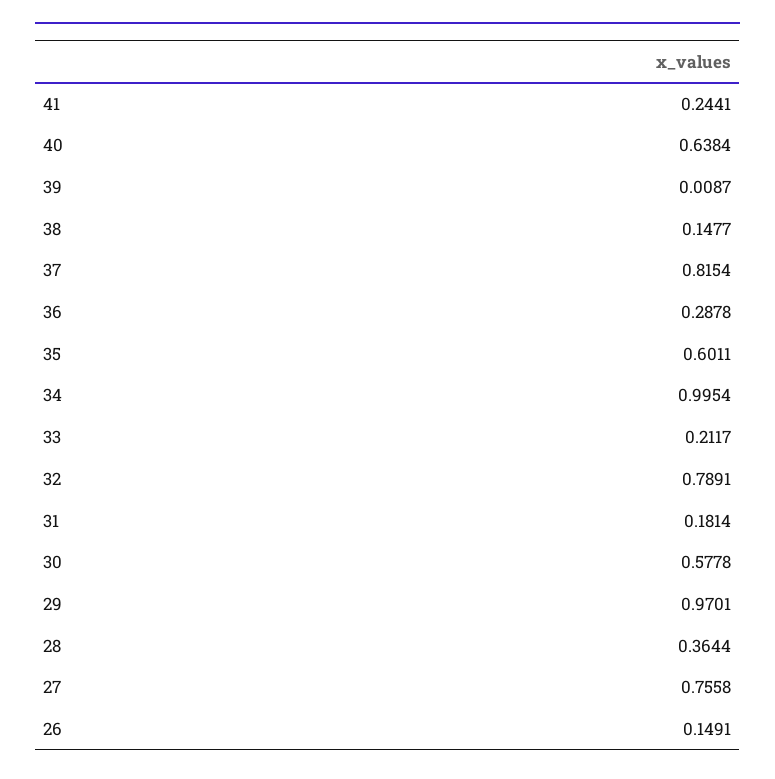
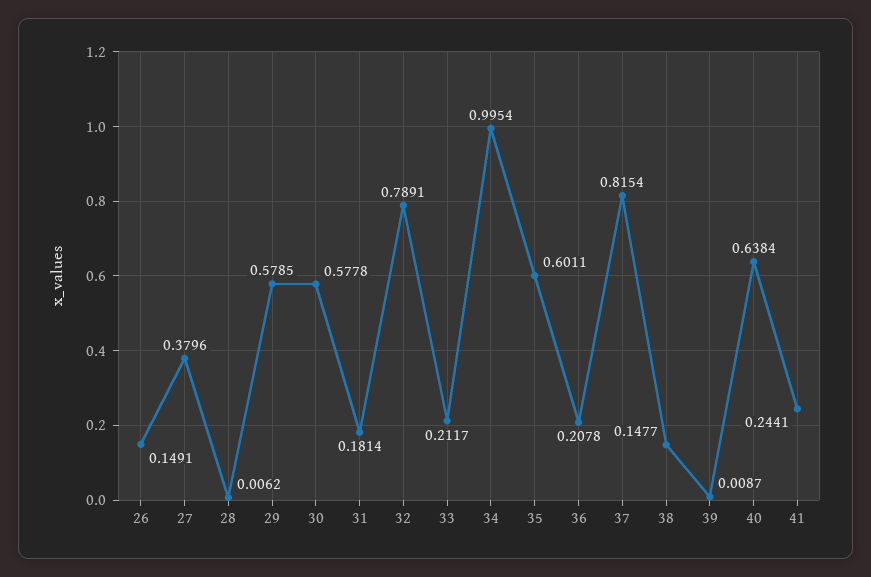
36: 0.2878 -> 0.2078
29: 0.9701 -> 0.5785
28: 0.3644 -> 0.0062
27: 0.7558 -> 0.3796

